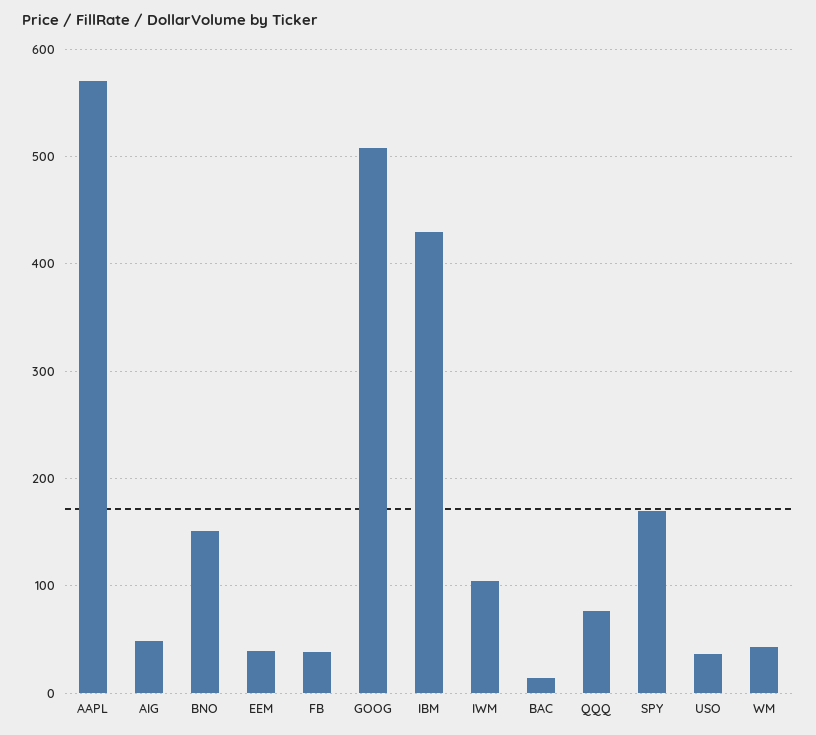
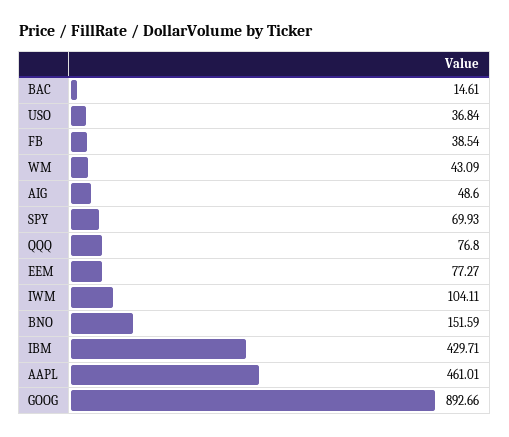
AAPL: 570 -> 461.01
EEM: 40 -> 77.27
GOOG: 510 -> 892.66
SPY: 170 -> 69.93

